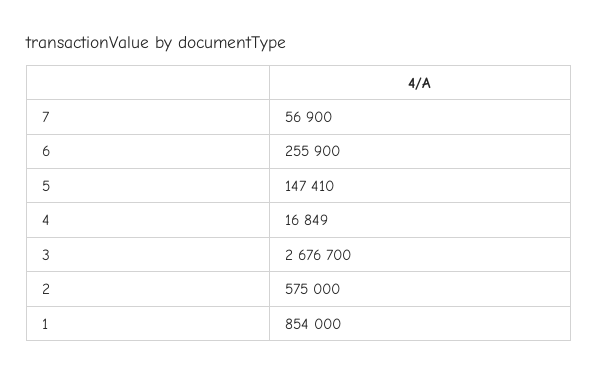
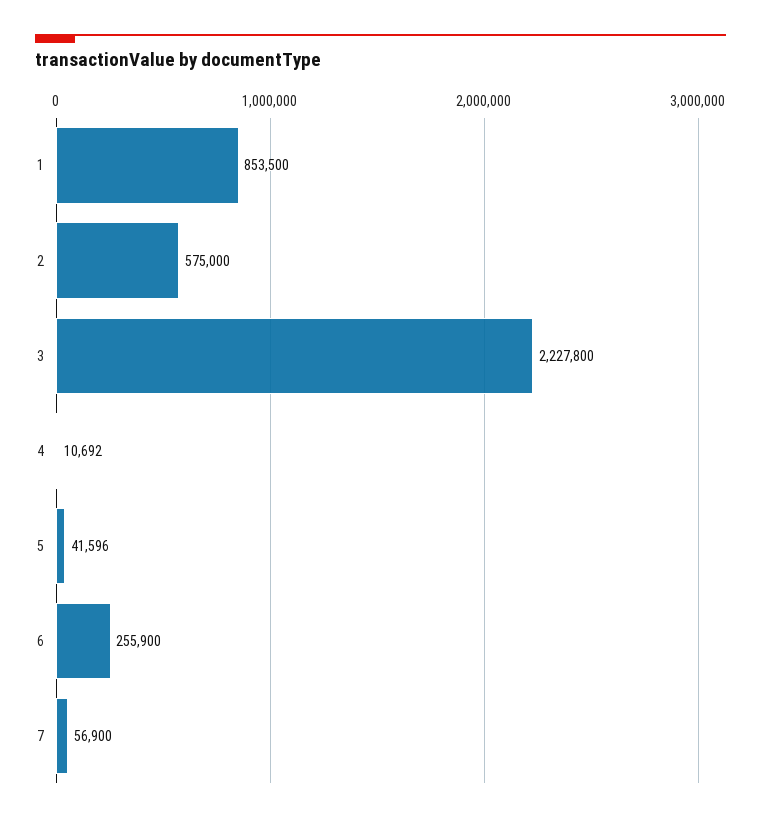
5: 147410 -> 41596
4: 16849 -> 10692
3: 2676700 -> 2227800
1: 854000 -> 853500

